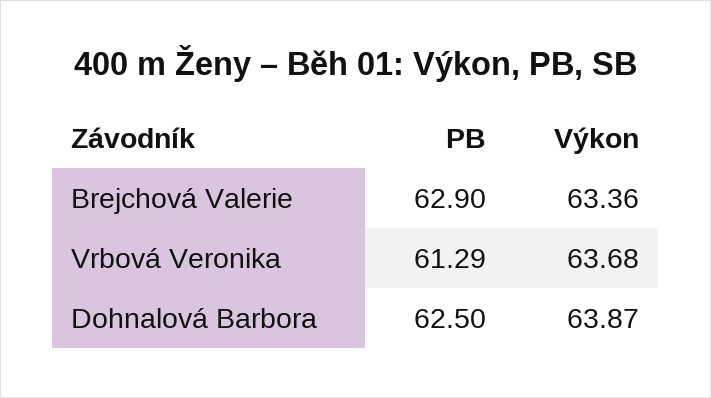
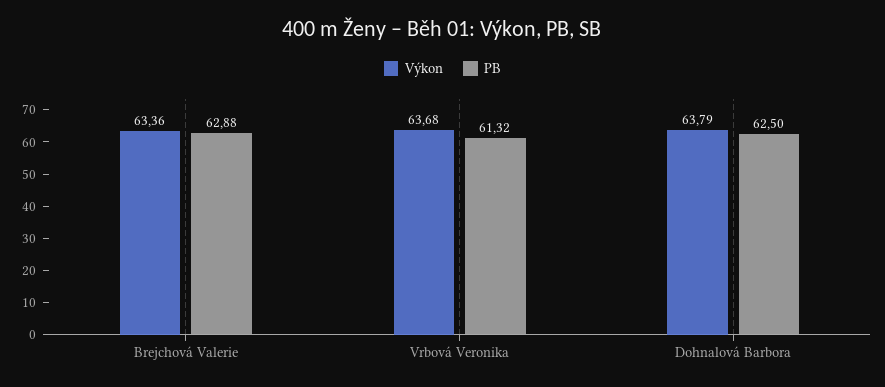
PB, Brejchová Valerie: 62.9 -> 62.88
PB, Vrbová Veronika: 61.29 -> 61.32
Výkon, Dohnalová Barbora: 63.87 -> 63.79

